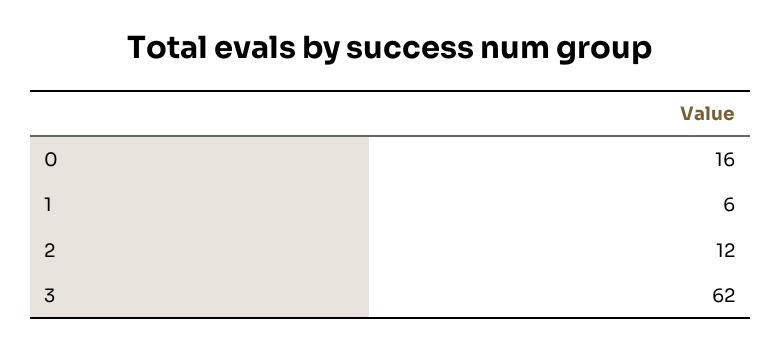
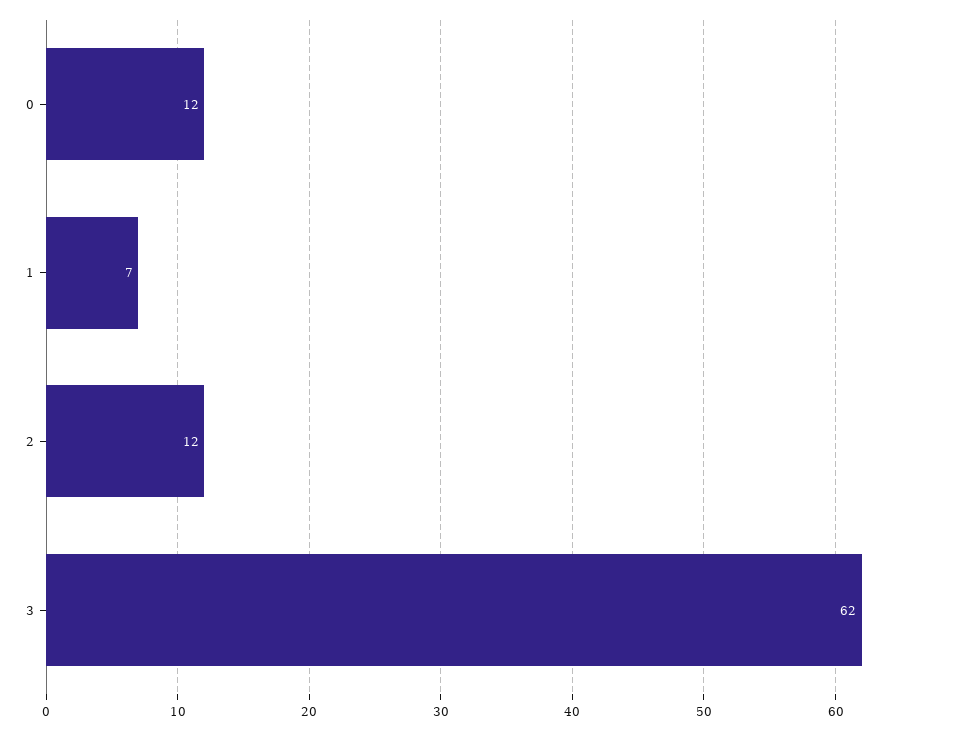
0: 16 -> 12
1: 6 -> 7

